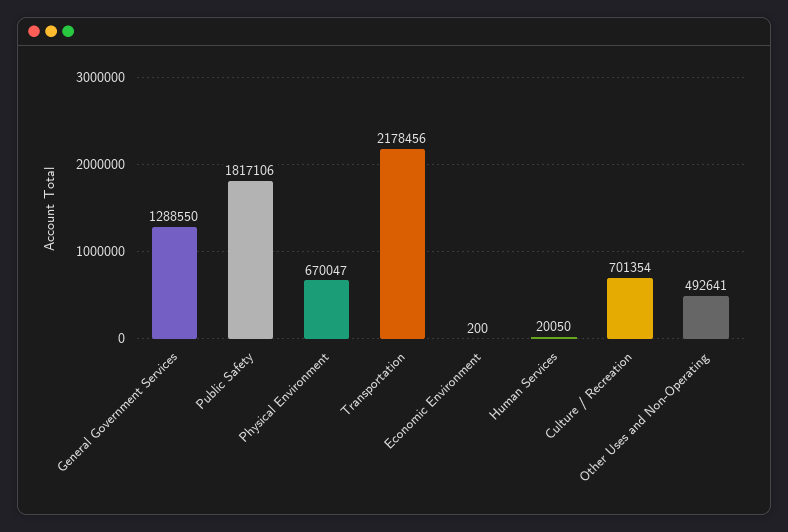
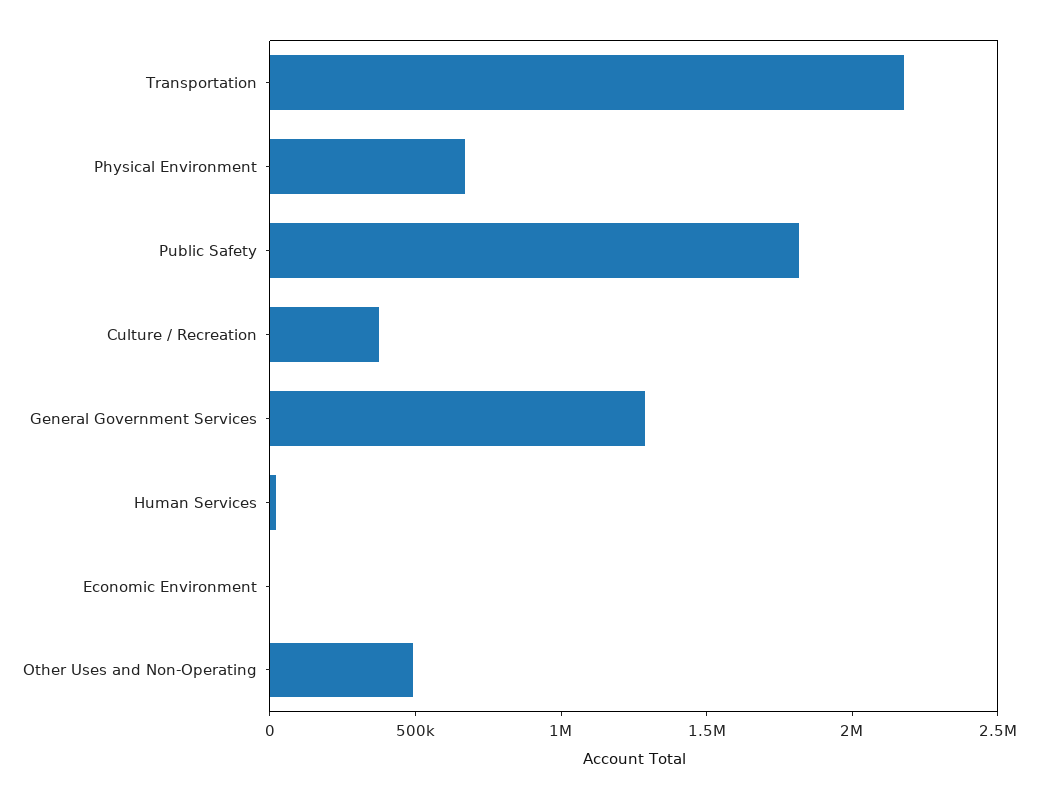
Culture / Recreation: 701354 -> 400000

